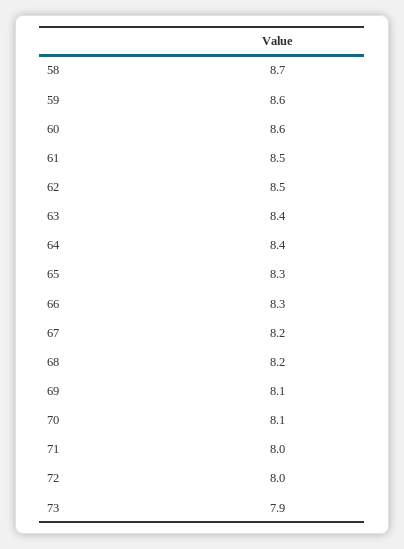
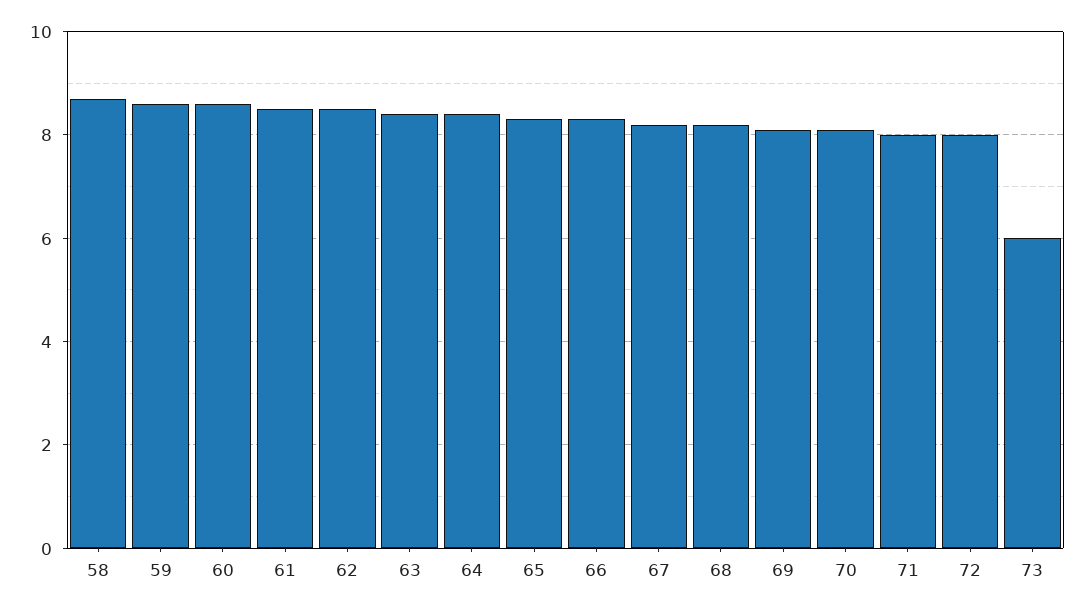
73: 7.9 -> 6

